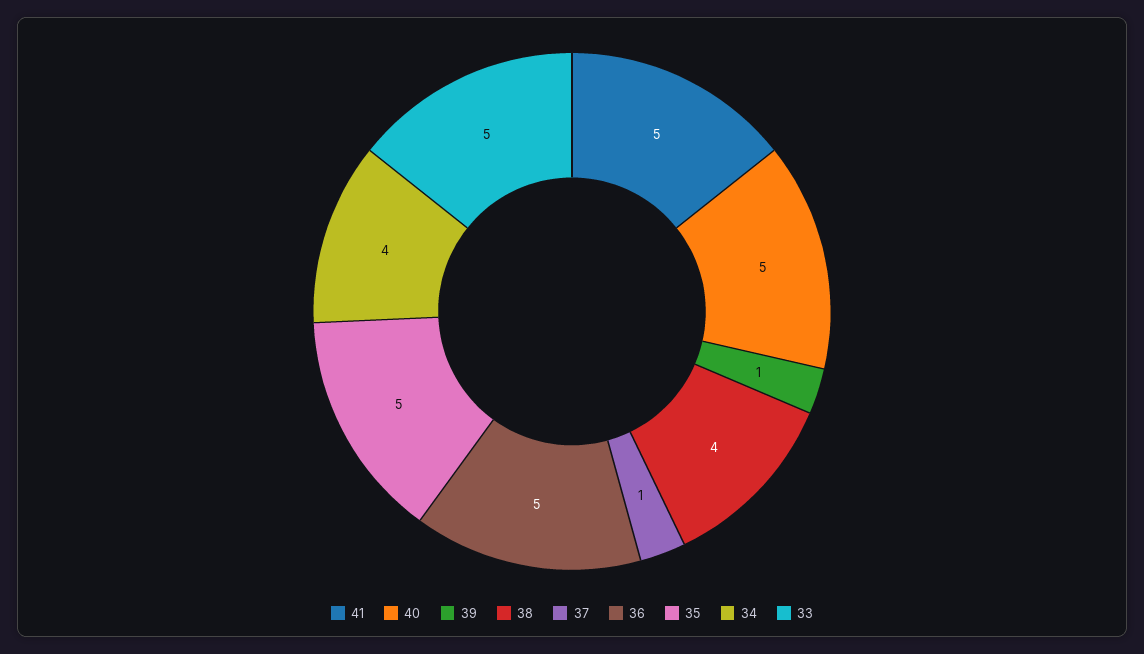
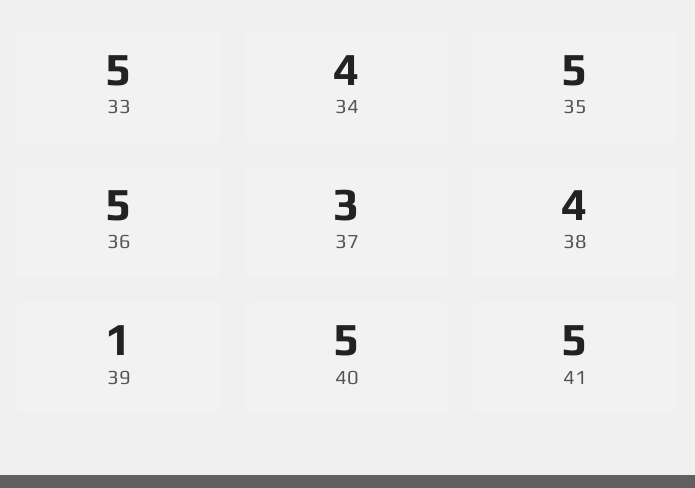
37: 1 -> 3

